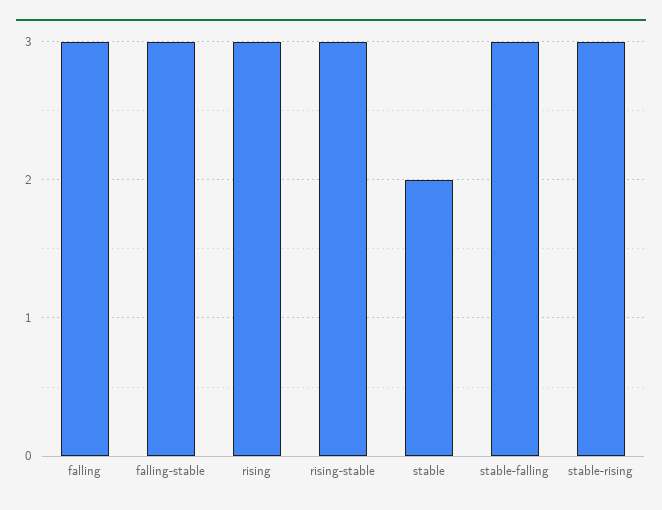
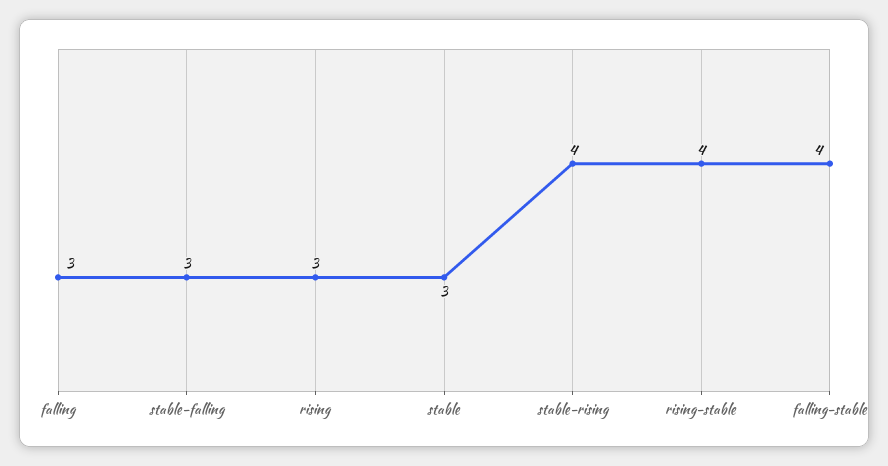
falling-stable: 3 -> 4
rising-stable: 3 -> 4
stable: 2 -> 3
stable-rising: 3 -> 4

